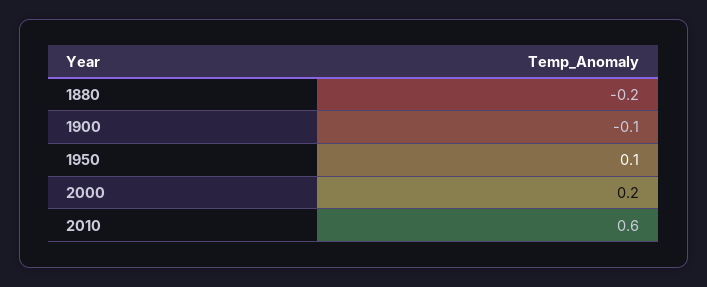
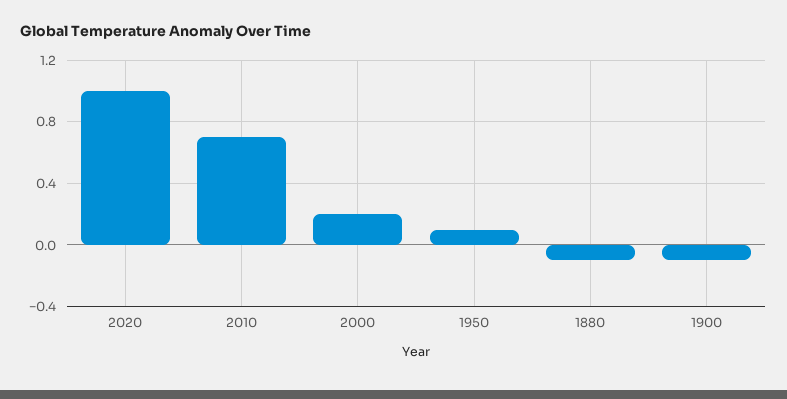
1880: -0.2 -> -0.1
2010: 0.6 -> 0.7
2020: none -> 1

